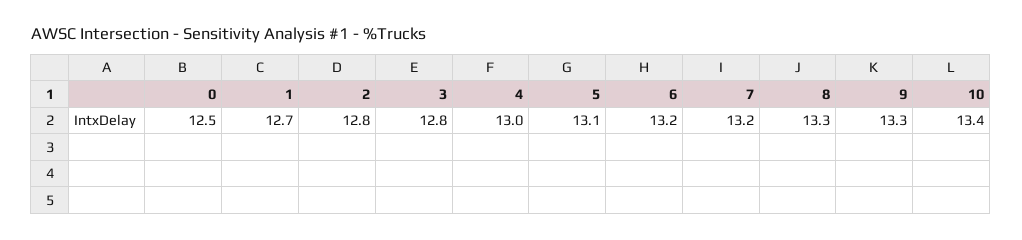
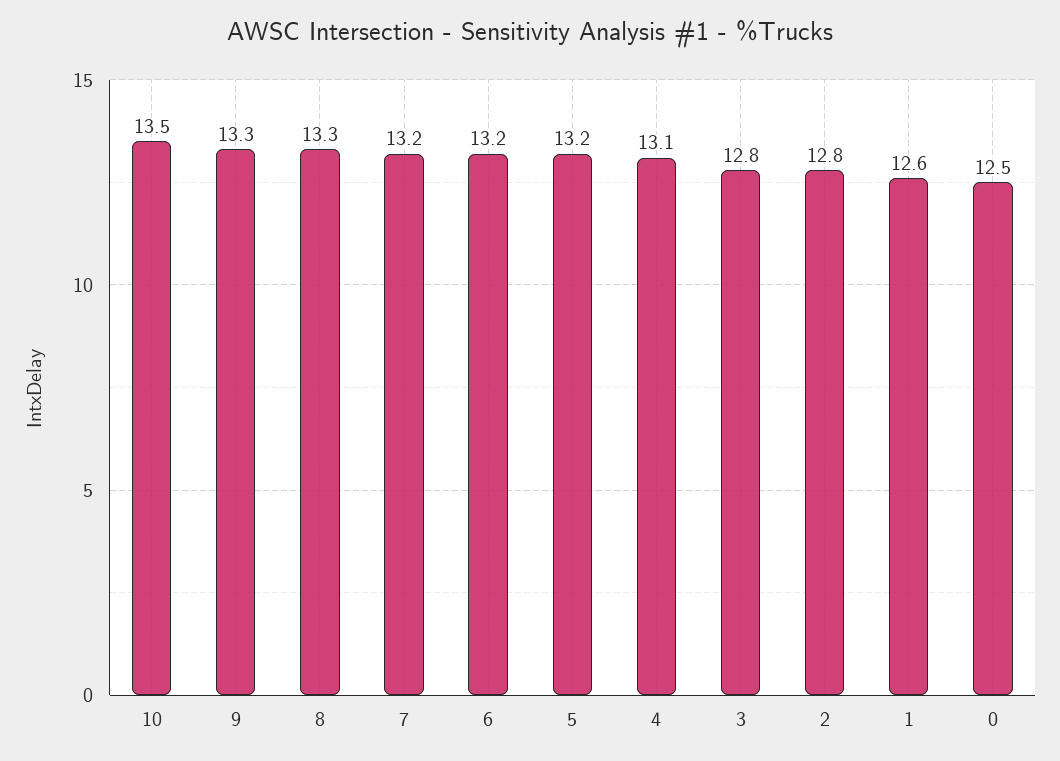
1: 12.7 -> 12.6
4: 13 -> 13.1
5: 13.1 -> 13.2
10: 13.4 -> 13.5

